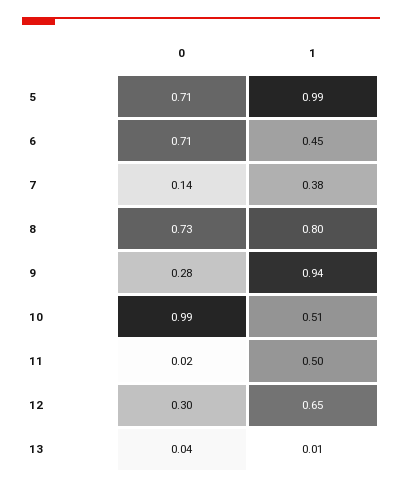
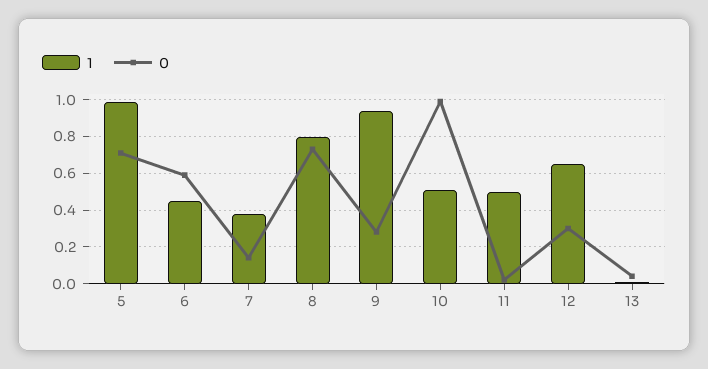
0, 6: 0.71 -> 0.6

